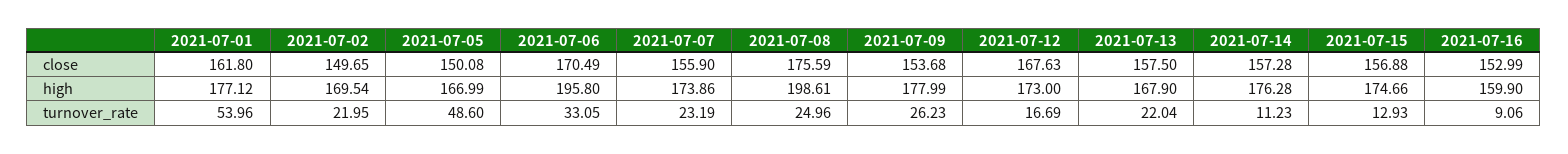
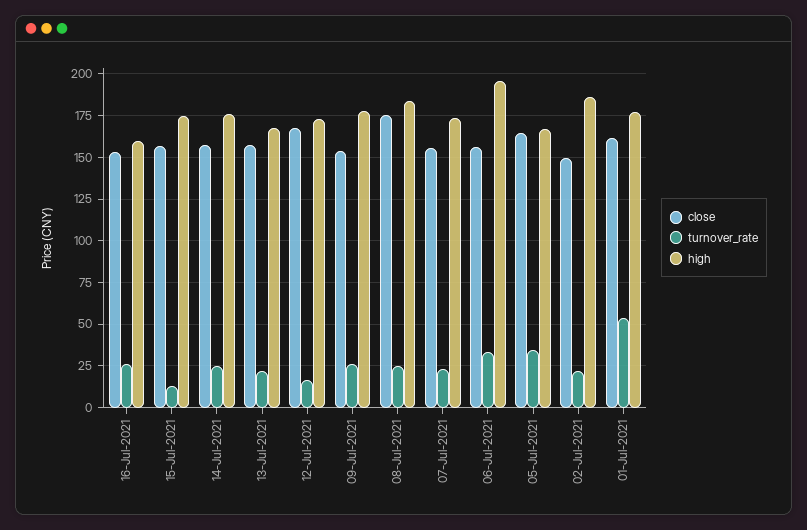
close, 2021-07-05: 150.08 -> 165
close, 2021-07-06: 170.49 -> 155
high, 2021-07-02: 169.54 -> 185
high, 2021-07-08: 198.61 -> 185
turnover_rate, 2021-07-05: 48.6 -> 35
turnover_rate, 2021-07-14: 11.23 -> 25
turnover_rate, 2021-07-16: 9.06 -> 25

